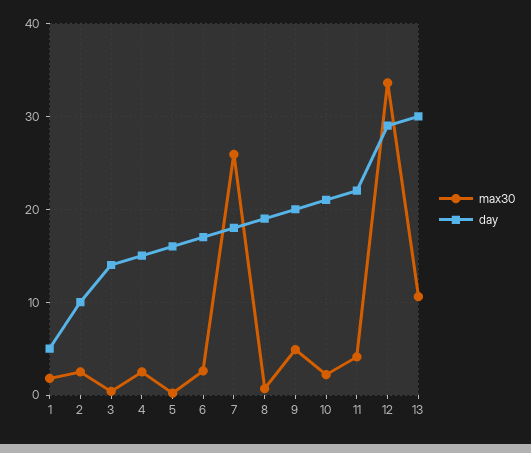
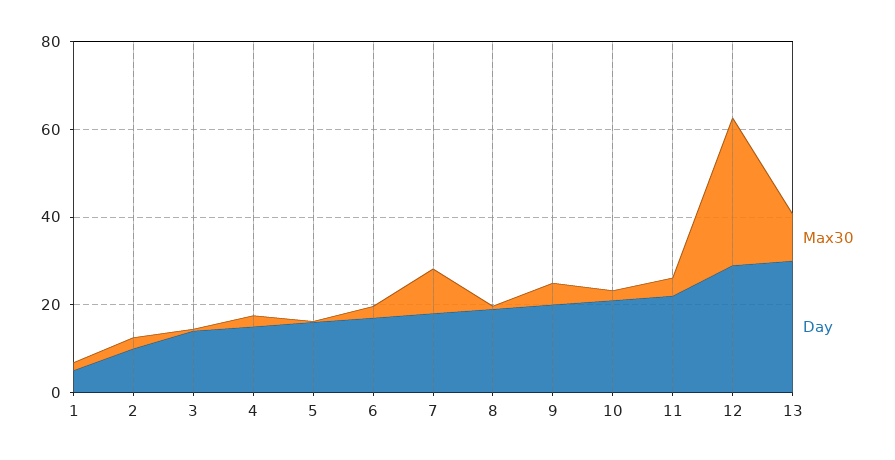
max30, 7: 26 -> 10

